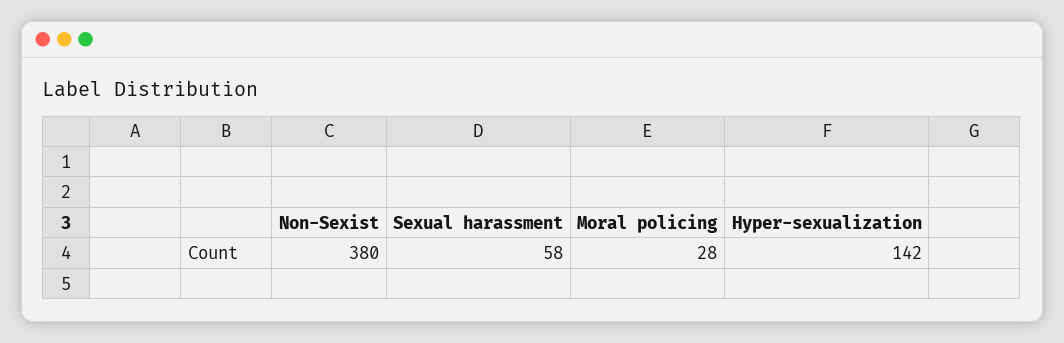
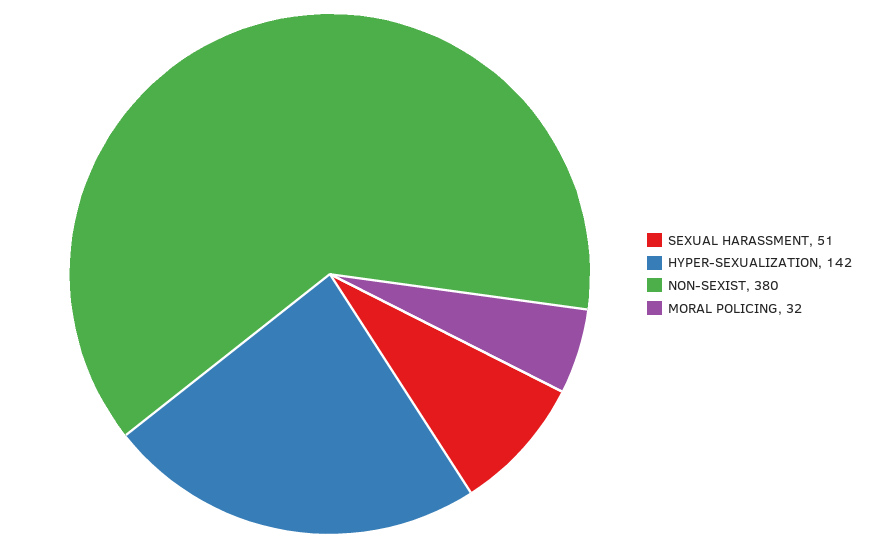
Sexual harassment: 58 -> 51
Moral policing: 28 -> 32

